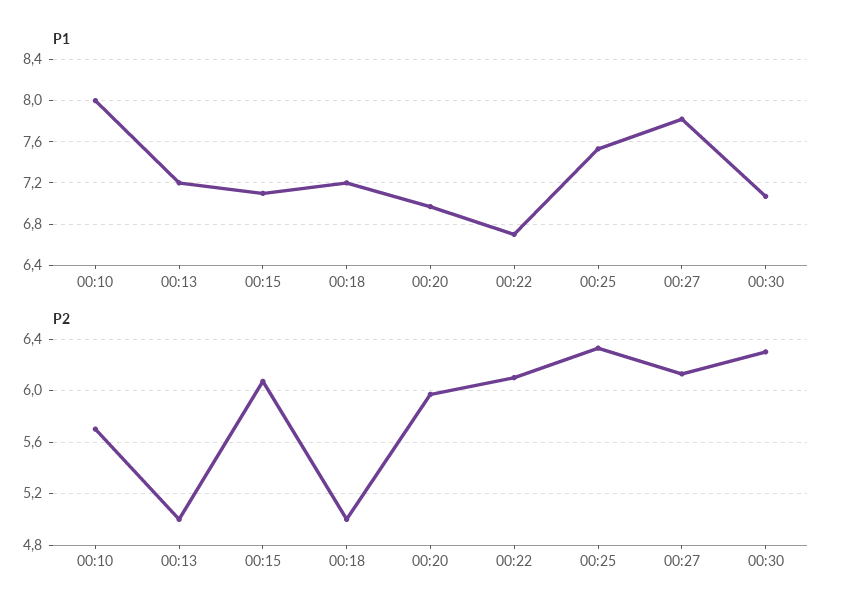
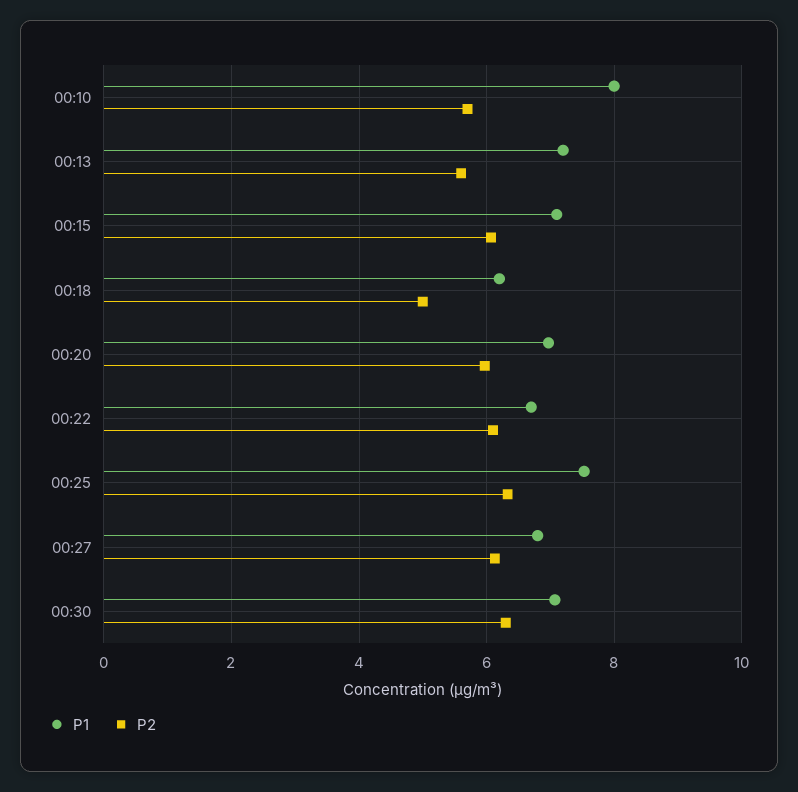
P1, 00:18: 7.2 -> 6.2
P1, 00:27: 7.8 -> 6.8
P2, 00:13: 5 -> 5.6

